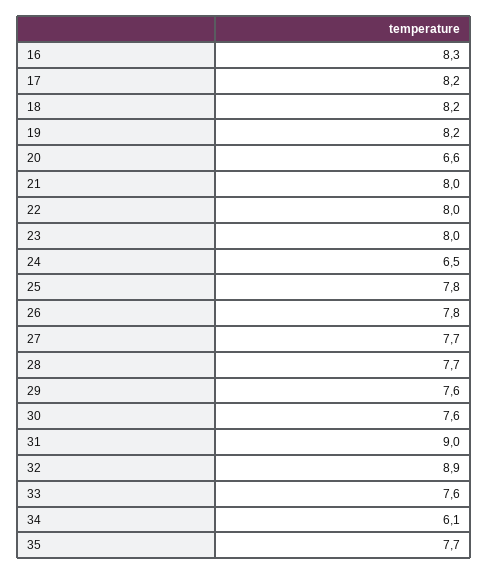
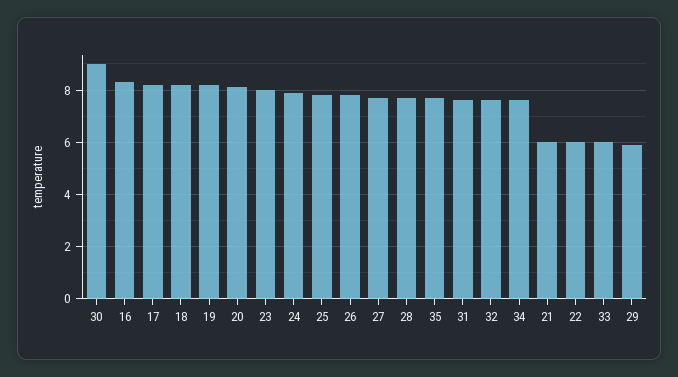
20: 6.6 -> 8
21: 8 -> 6
22: 8 -> 6
24: 6.5 -> 8
29: 7.6 -> 6
30: 7.6 -> 9
31: 9 -> 7.5
32: 8.9 -> 7.5
33: 7.6 -> 6
34: 6.1 -> 7.5

